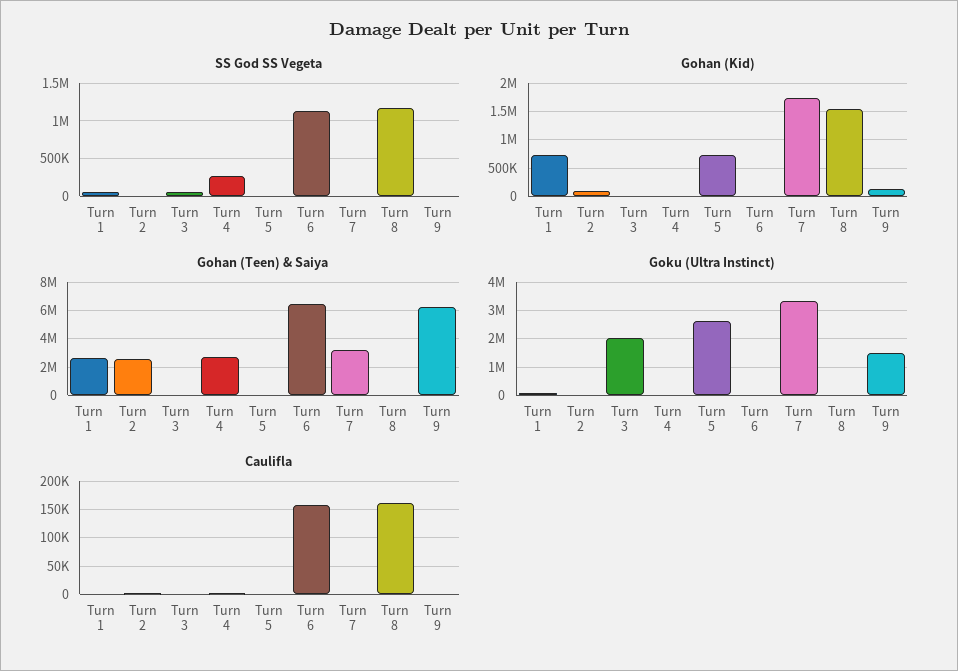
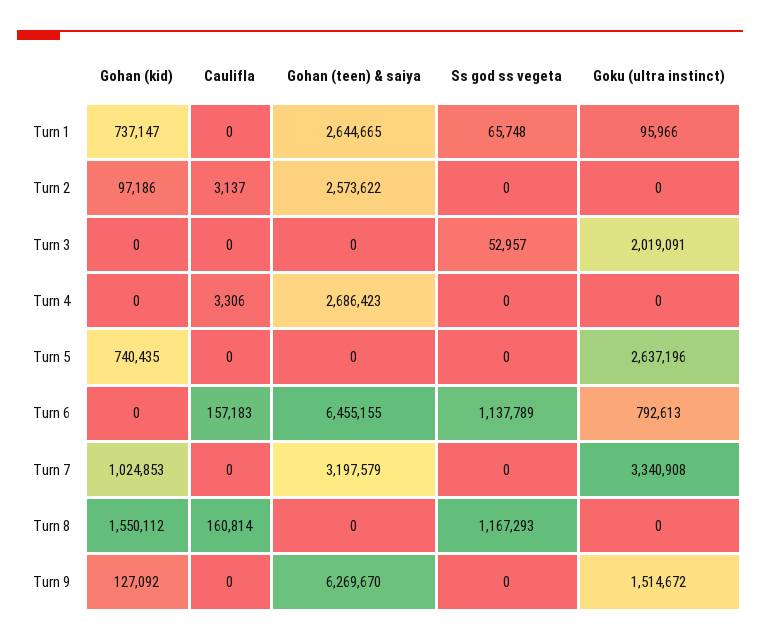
SS God SS Vegeta, Turn 4: 300000 -> 0
Gohan (Kid), Turn 7: 1750000 -> 1024853
Goku (Ultra Instinct), Turn 6: 0 -> 792613

